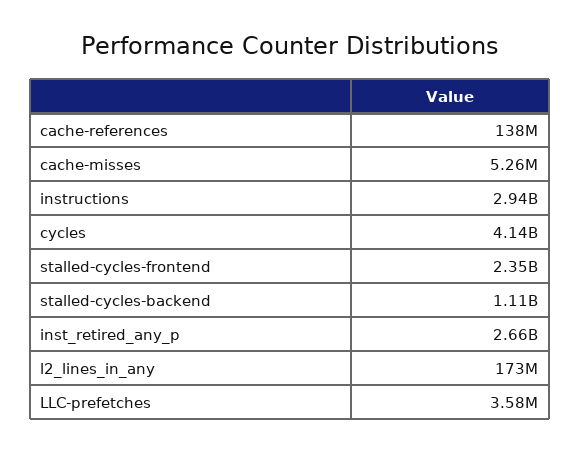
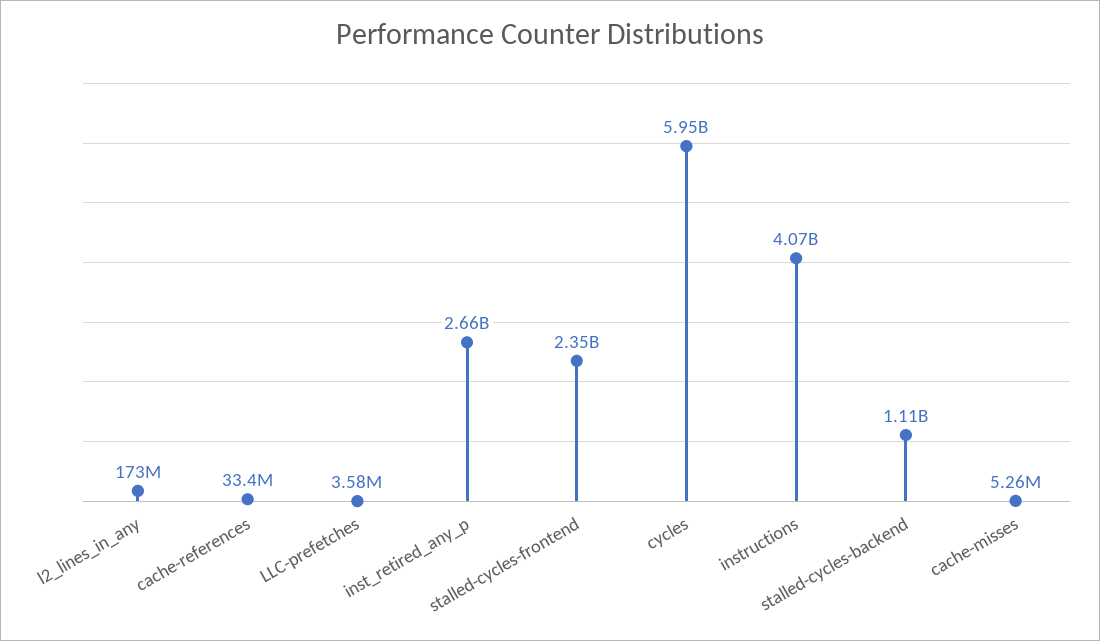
cache-references: 138000000 -> 33400000
instructions: 2940000000 -> 4070000000
cycles: 4140000000 -> 5950000000

